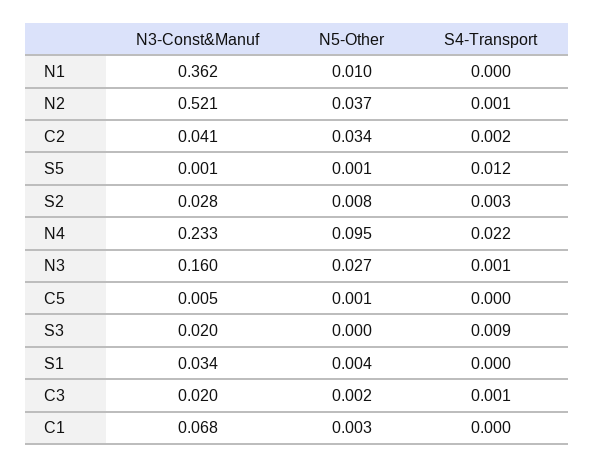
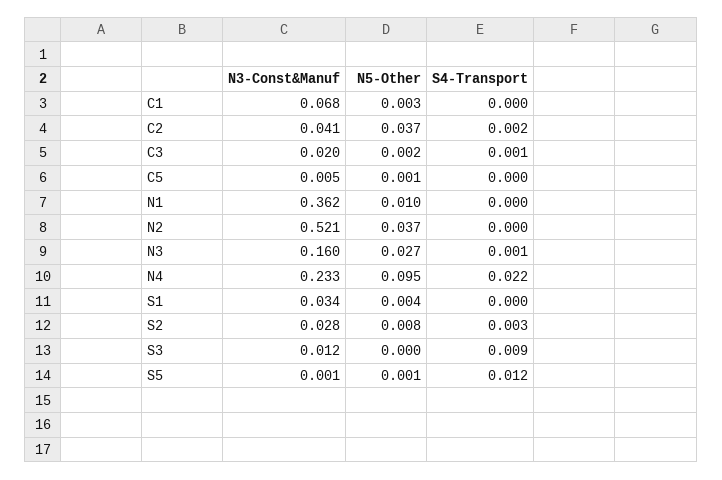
S4-Transport, N2: 0.001 -> 0
N5-Other, C2: 0.034 -> 0.037
N3-Const&Manuf, S3: 0.02 -> 0.012

